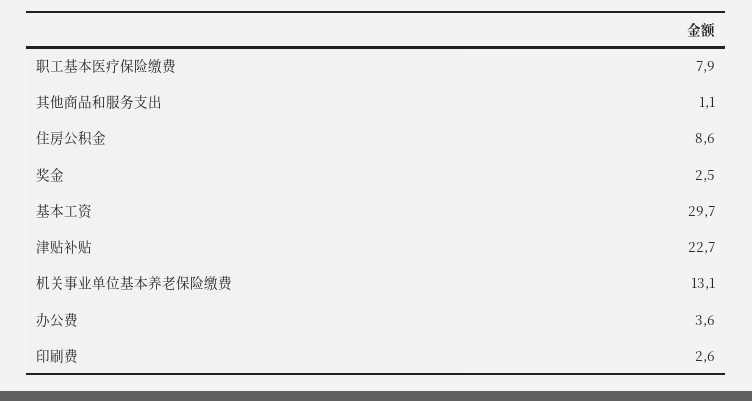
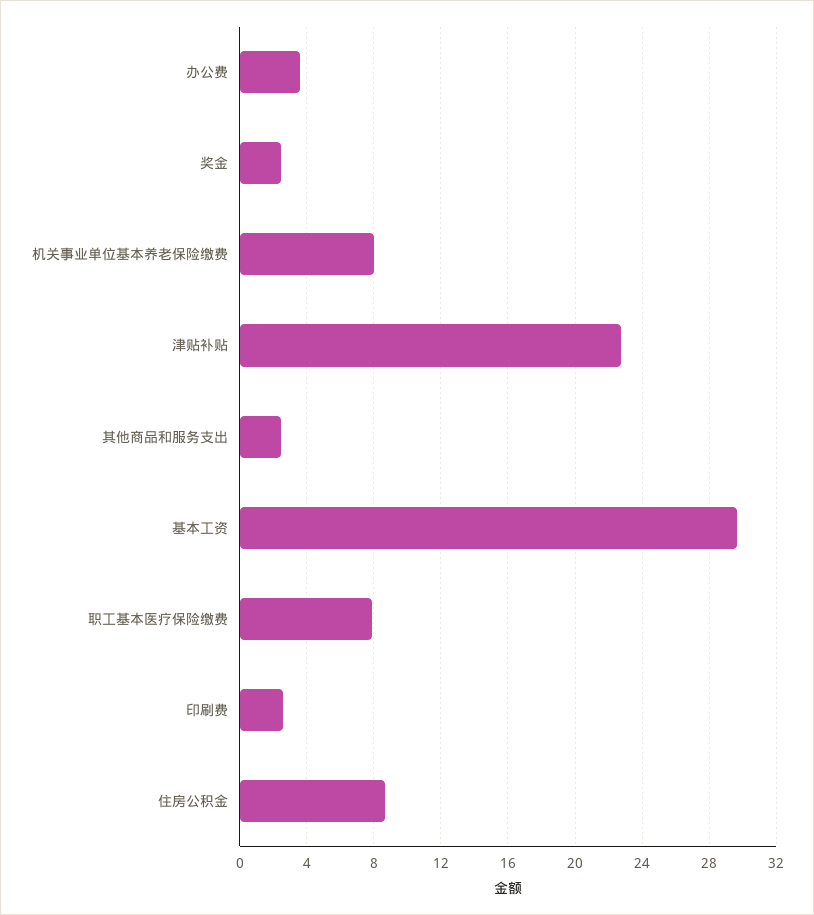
其他商品和服务支出: 1.1 -> 2.5
机关事业单位基本养老保险缴费: 13.1 -> 8

